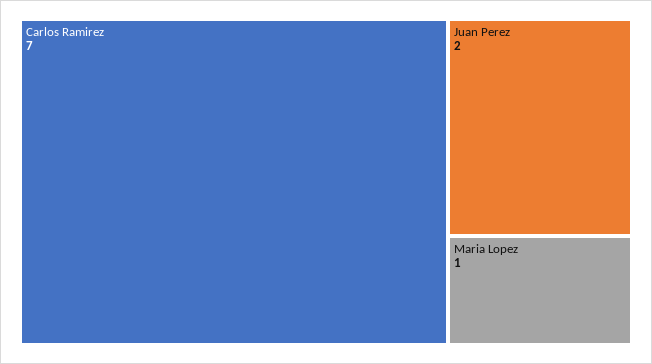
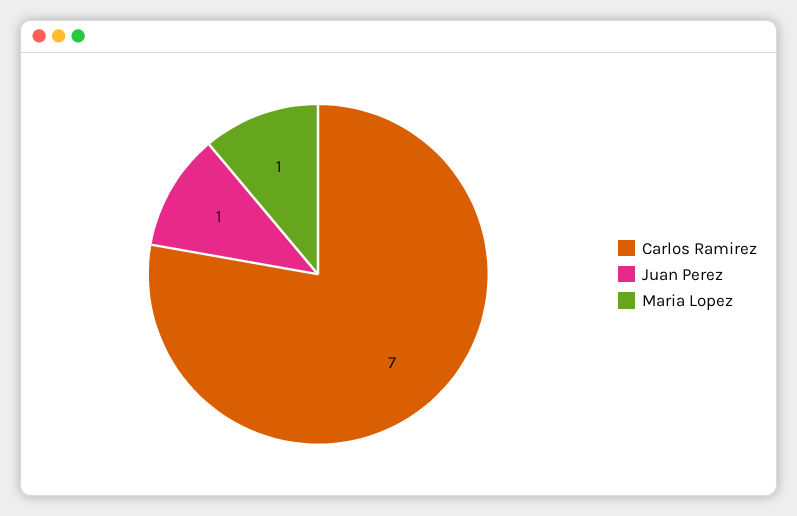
Juan Perez: 2 -> 1

